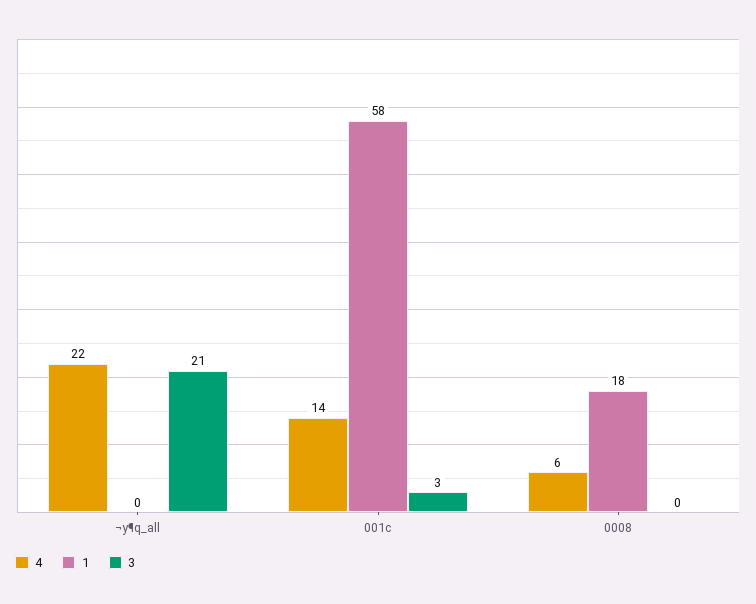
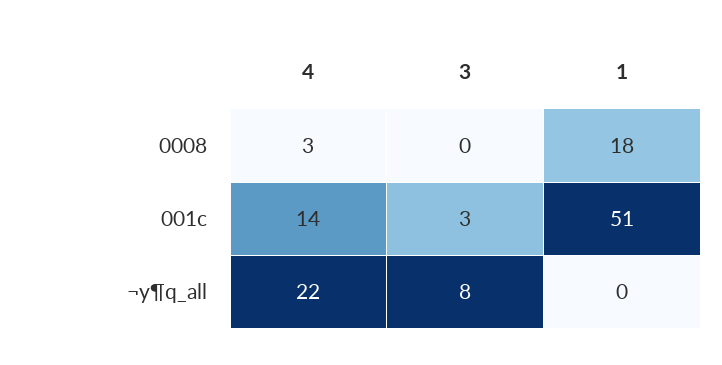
3, ¬y¶q_all: 21 -> 8
1, 001c: 58 -> 51
4, 0008: 6 -> 3

